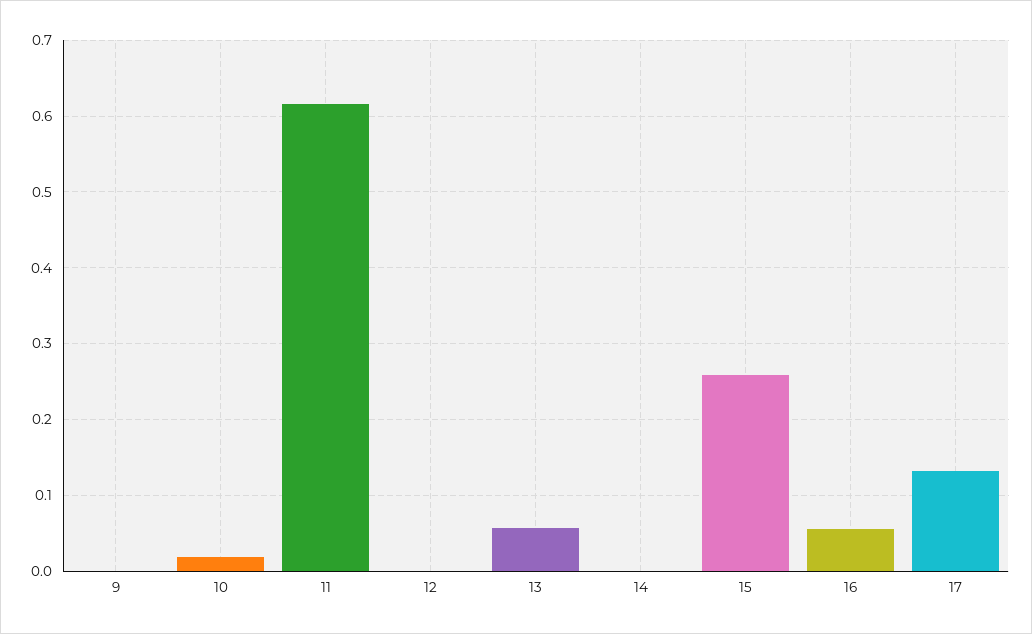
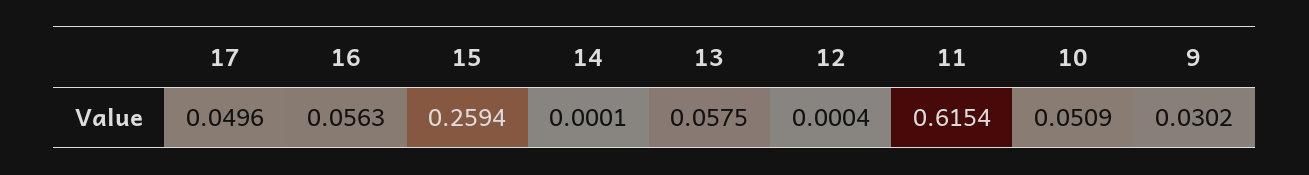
9: 0 -> 0.0302
10: 0.02 -> 0.0509
17: 0.13 -> 0.0496

